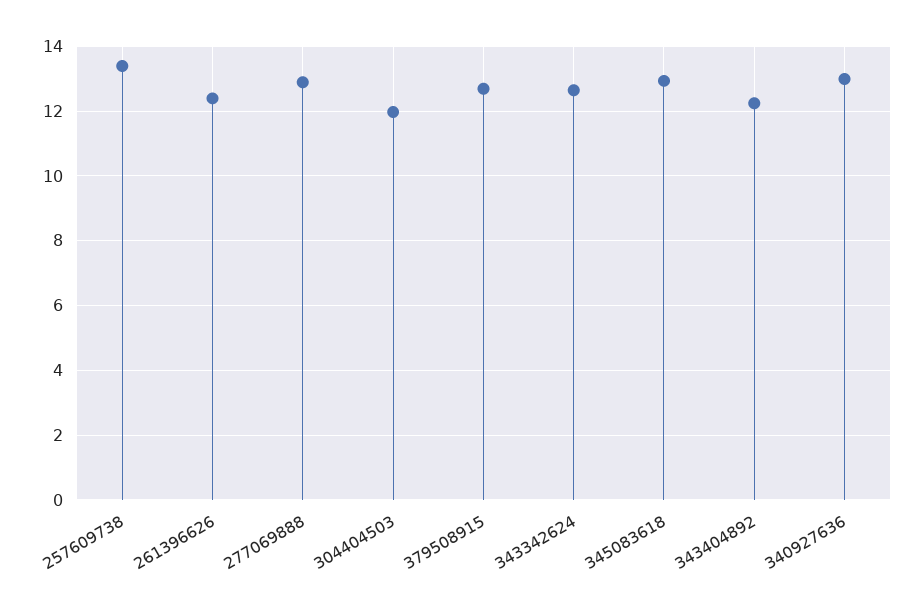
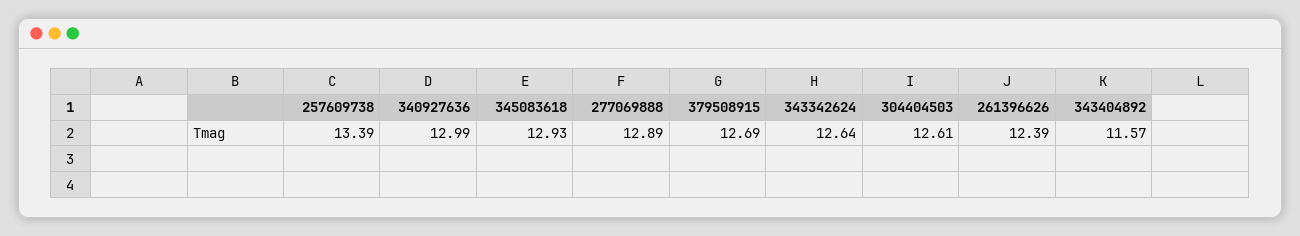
304404503: 12 -> 12.61
343404892: 12.2 -> 11.57

